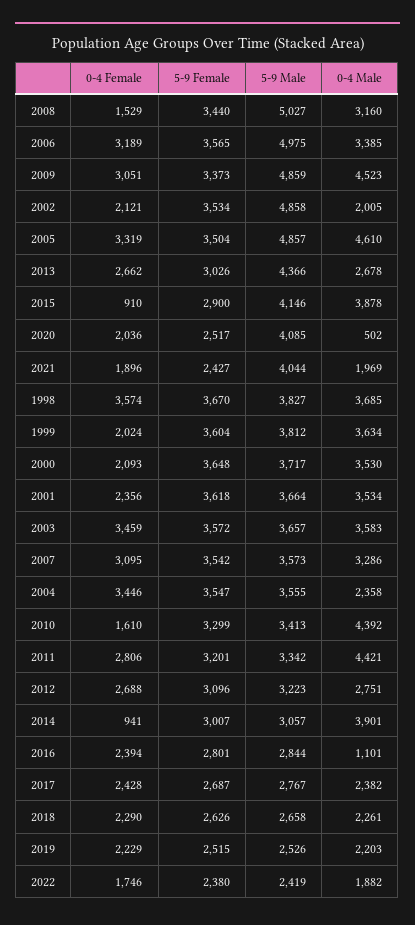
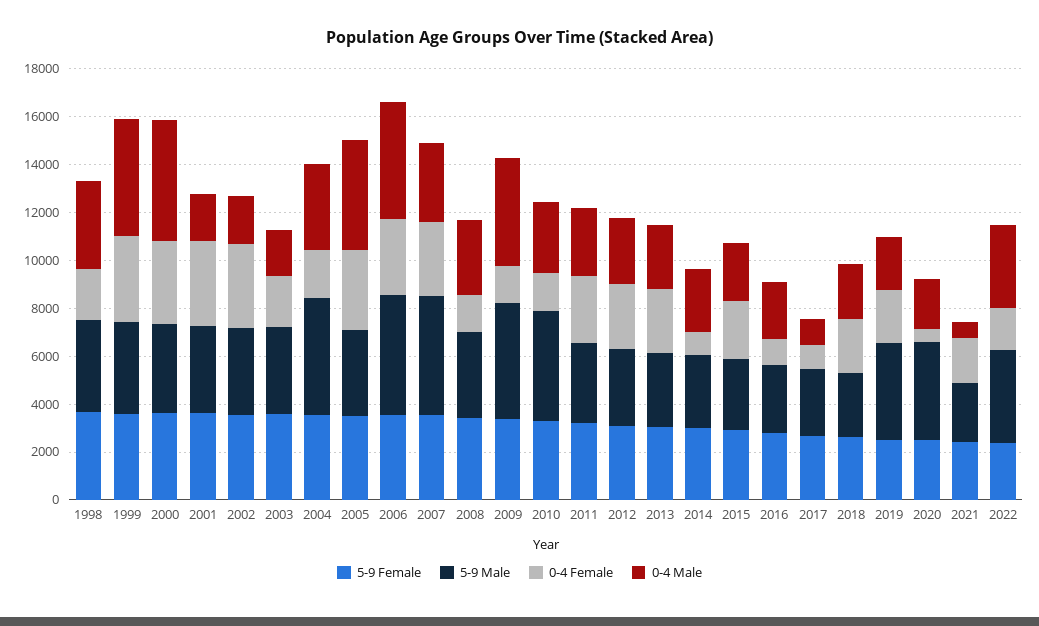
5-9 Male, 2008: 5027 -> 3500
0-4 Male, 2006: 3385 -> 5000
0-4 Female, 2009: 3051 -> 1500
0-4 Female, 2002: 2121 -> 3500
5-9 Male, 2002: 4858 -> 3500
5-9 Male, 2005: 4857 -> 3500
5-9 Male, 2013: 4366 -> 3000
0-4 Female, 2015: 910 -> 2500
5-9 Male, 2015: 4146 -> 3000
0-4 Male, 2015: 3878 -> 2500
0-4 Female, 2020: 2036 -> 500
0-4 Male, 2020: 502 -> 2000
5-9 Male, 2021: 4044 -> 2500
0-4 Male, 2021: 1969 -> 500
0-4 Female, 1998: 3574 -> 2000
0-4 Female, 1999: 2024 -> 3500
0-4 Male, 1999: 3634 -> 5000
0-4 Female, 2000: 2093 -> 3500
0-4 Male, 2000: 3530 -> 5000
0-4 Female, 2001: 2356 -> 3500
0-4 Male, 2001: 3534 -> 2000
0-4 Female, 2003: 3459 -> 2000
0-4 Male, 2003: 3583 -> 2000
5-9 Male, 2007: 3573 -> 5000
0-4 Female, 2004: 3446 -> 2000
5-9 Male, 2004: 3555 -> 5000
0-4 Male, 2004: 2358 -> 3500
5-9 Male, 2010: 3413 -> 4500
0-4 Male, 2010: 4392 -> 3000
0-4 Male, 2011: 4421 -> 3000
0-4 Male, 2014: 3901 -> 2500
0-4 Female, 2016: 2394 -> 1000
0-4 Male, 2016: 1101 -> 2500
0-4 Female, 2017: 2428 -> 1000
0-4 Male, 2017: 2382 -> 1000
5-9 Male, 2019: 2526 -> 4000
5-9 Male, 2022: 2419 -> 4000
0-4 Male, 2022: 1882 -> 3500

